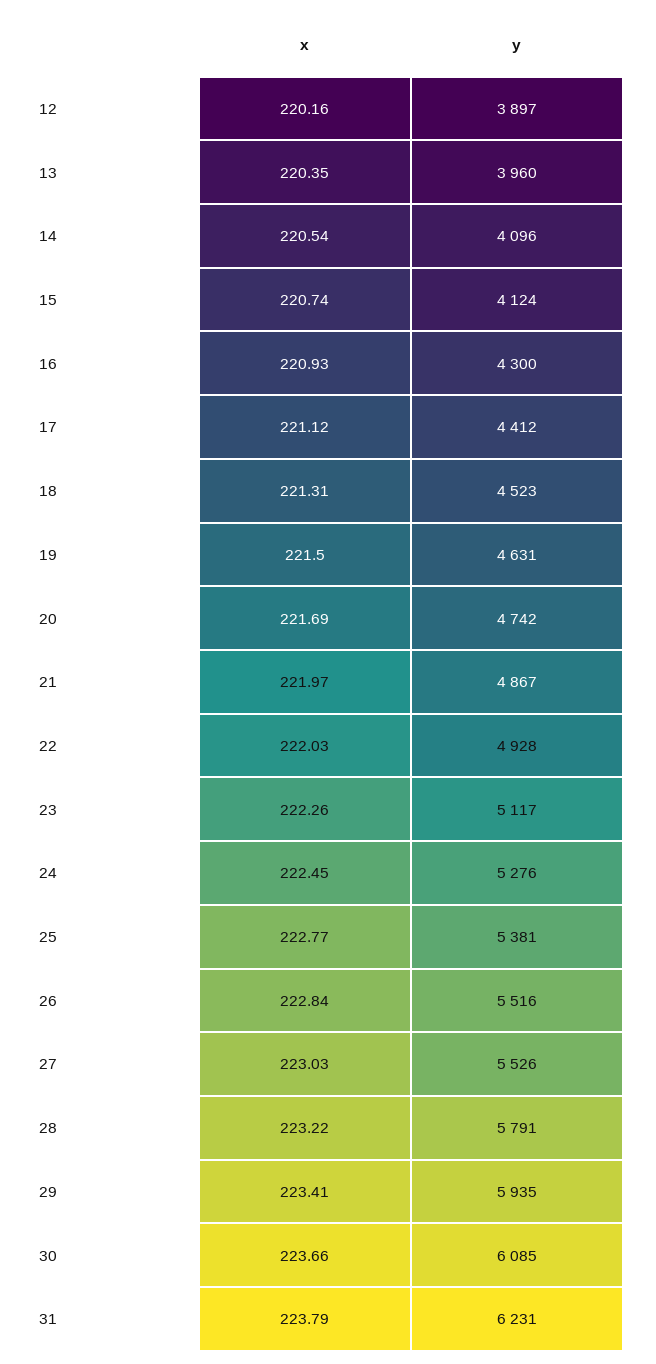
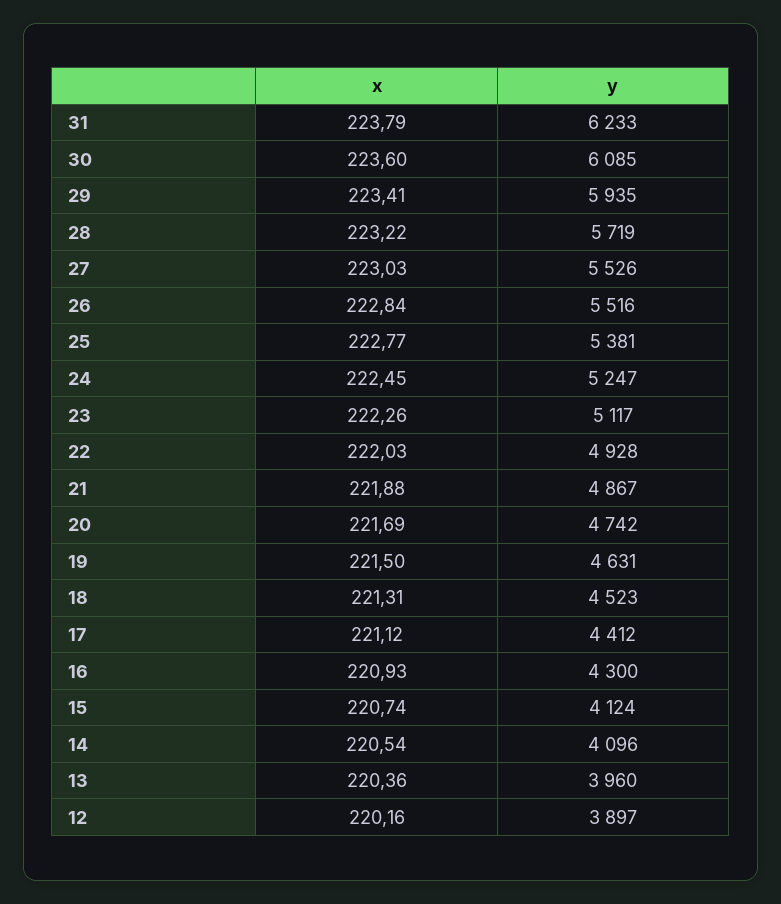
x, 13: 220.35 -> 220.36
x, 21: 221.97 -> 221.88
y, 24: 5276 -> 5247
y, 28: 5791 -> 5719
x, 30: 223.66 -> 223.6
y, 31: 6231 -> 6233

